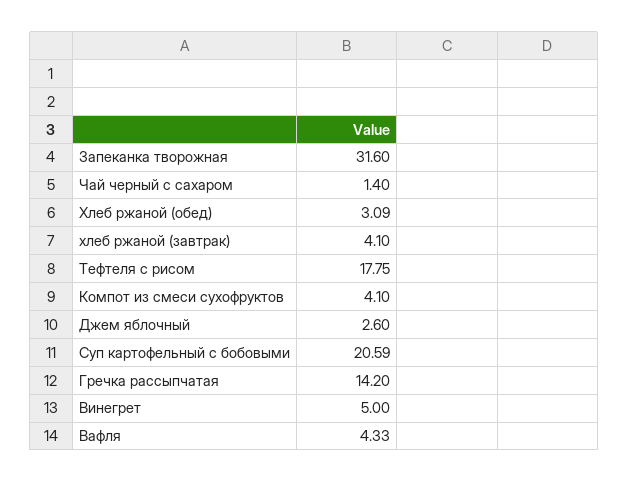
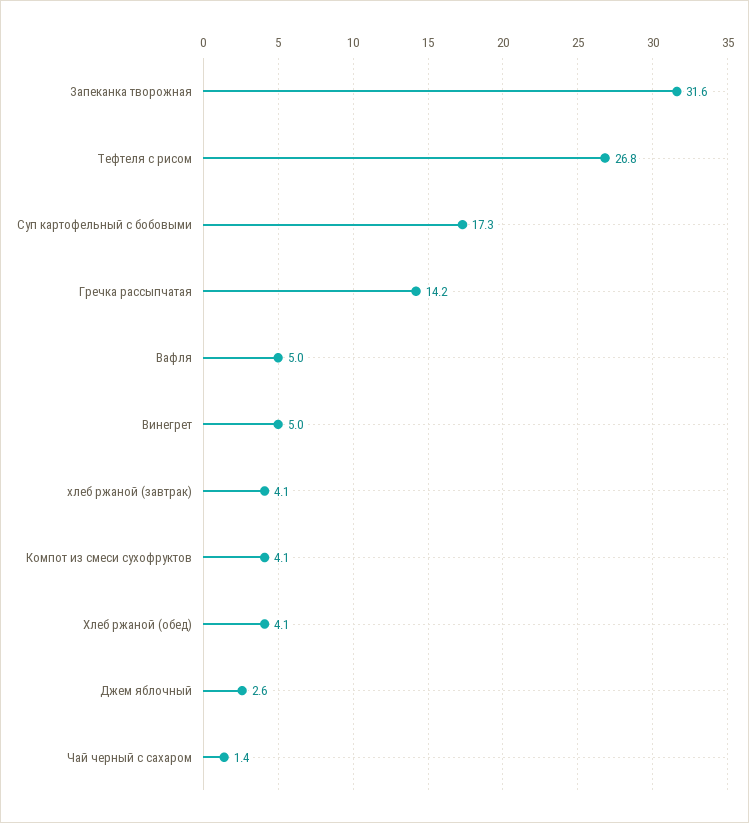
Хлеб ржаной (обед): 3.09 -> 4.1
Тефтеля с рисом: 17.75 -> 26.8
Суп картофельный с бобовыми: 20.59 -> 17.3
Вафля: 4.33 -> 5

